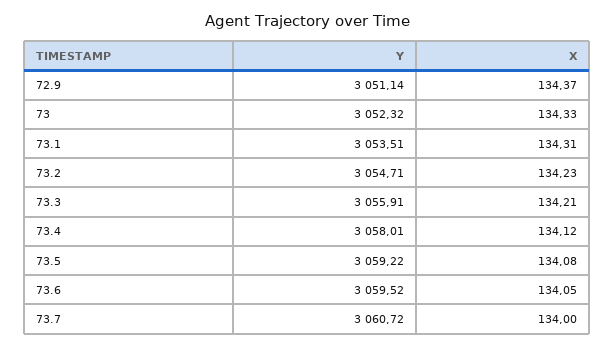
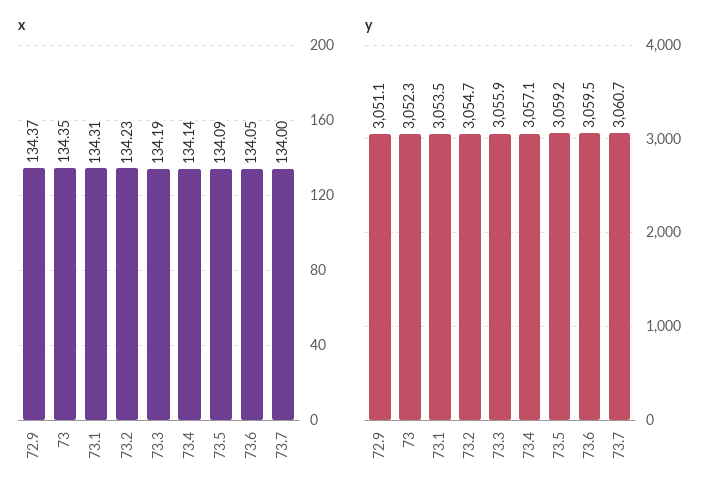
X, 73: 134.33 -> 134.35
X, 73.3: 134.21 -> 134.19
Y, 73.4: 3058.01 -> 3057.1
X, 73.4: 134.12 -> 134.14
X, 73.5: 134.08 -> 134.09

